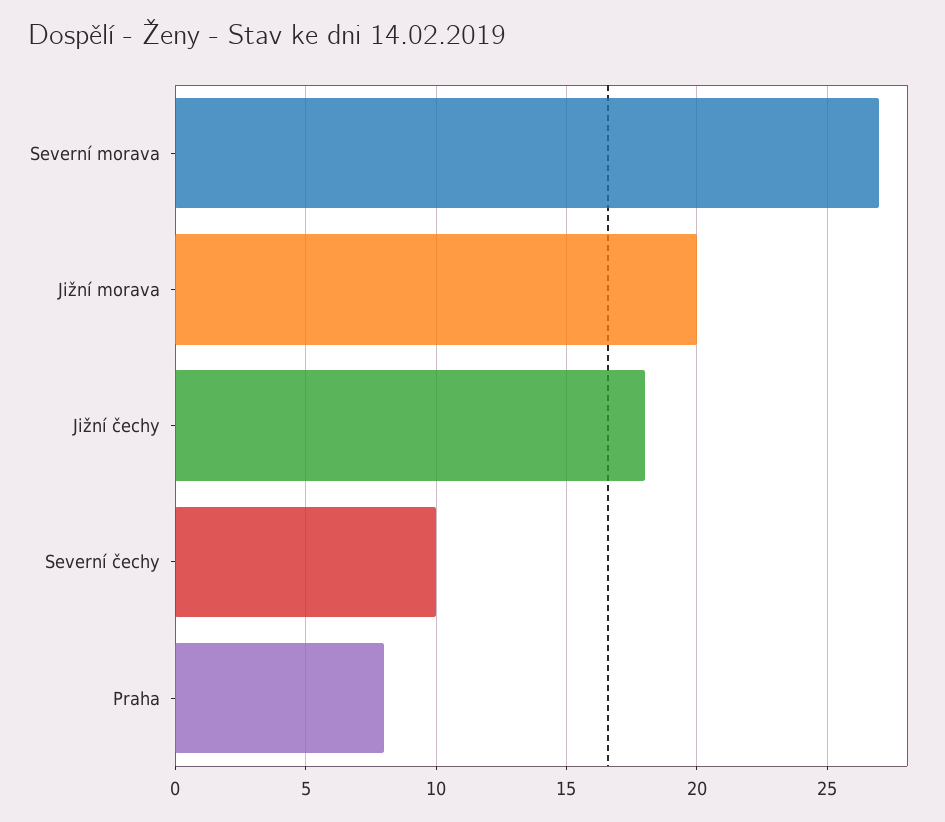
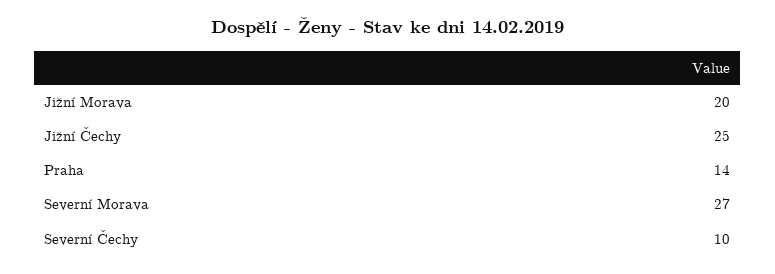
Jižní čechy: 18 -> 25
Praha: 8 -> 14

